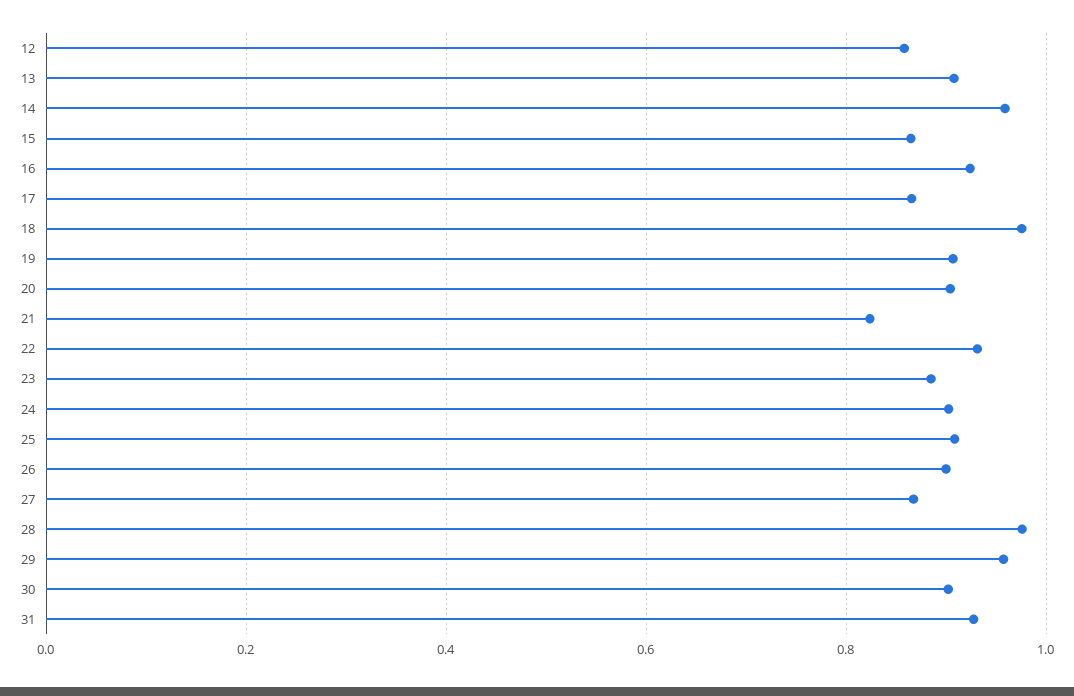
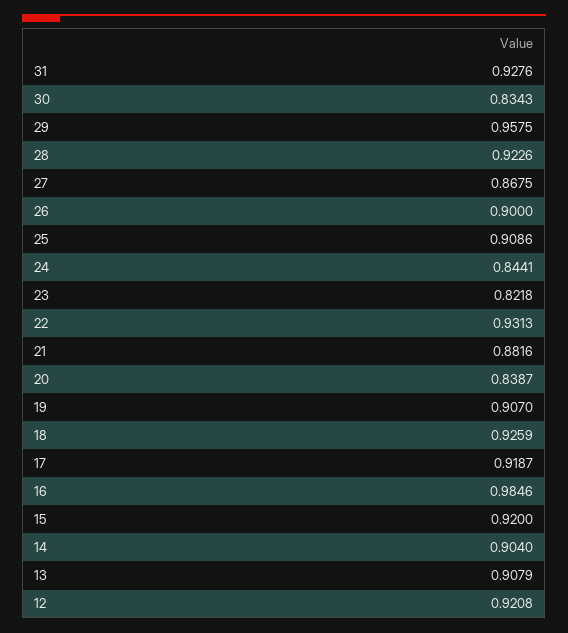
12: 0.86 -> 0.9208
14: 0.96 -> 0.904
15: 0.86 -> 0.92
16: 0.92 -> 0.9846
17: 0.86 -> 0.9187
18: 0.98 -> 0.9259
20: 0.9 -> 0.8387
21: 0.82 -> 0.8816
23: 0.88 -> 0.8218
24: 0.9 -> 0.8441
28: 0.98 -> 0.9226
30: 0.9 -> 0.8343

